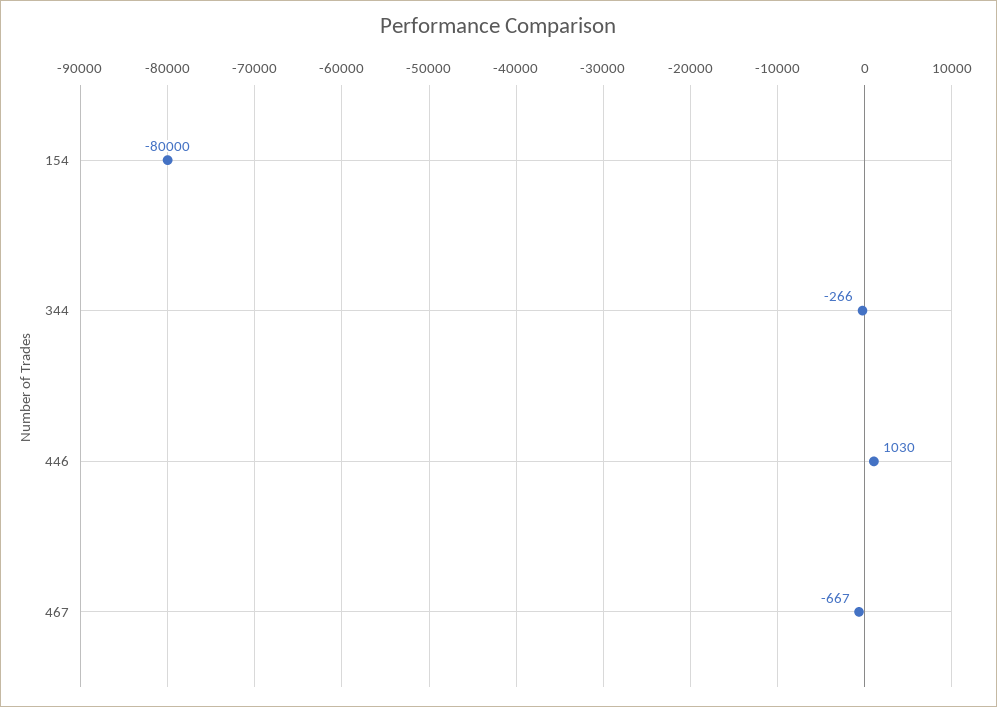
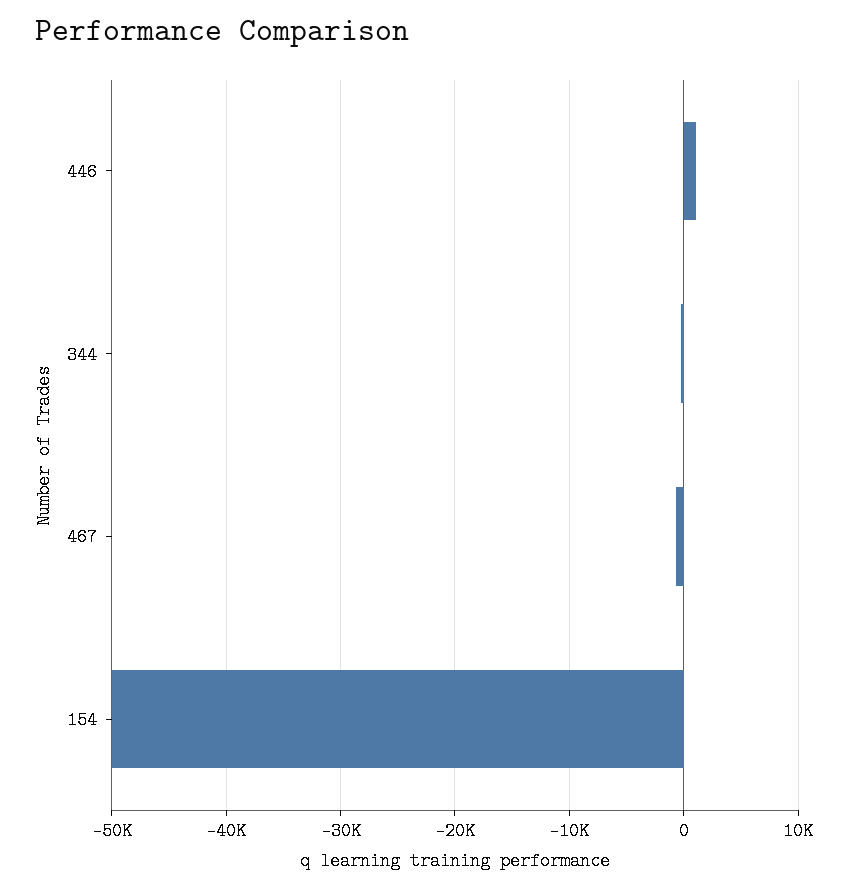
154: -80000 -> -50000

